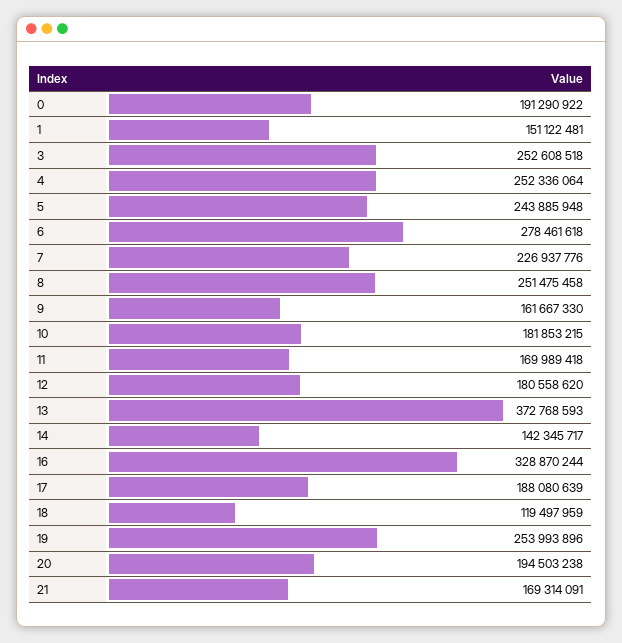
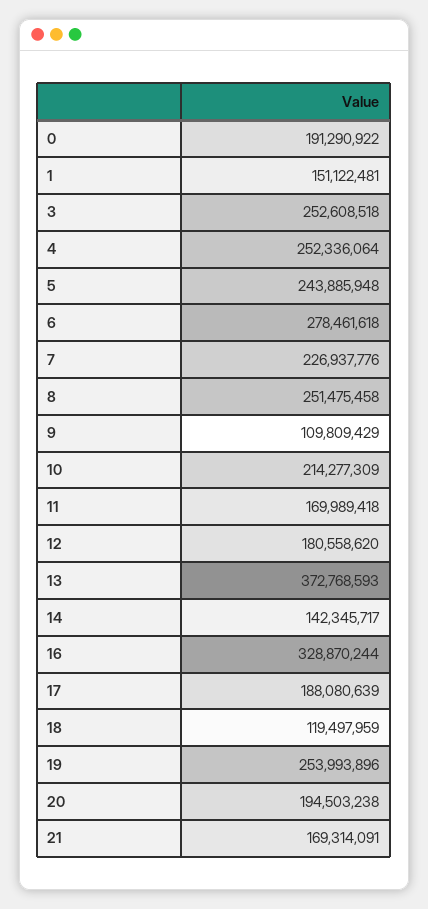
9: 161667330 -> 109809429
10: 181853215 -> 214277309

